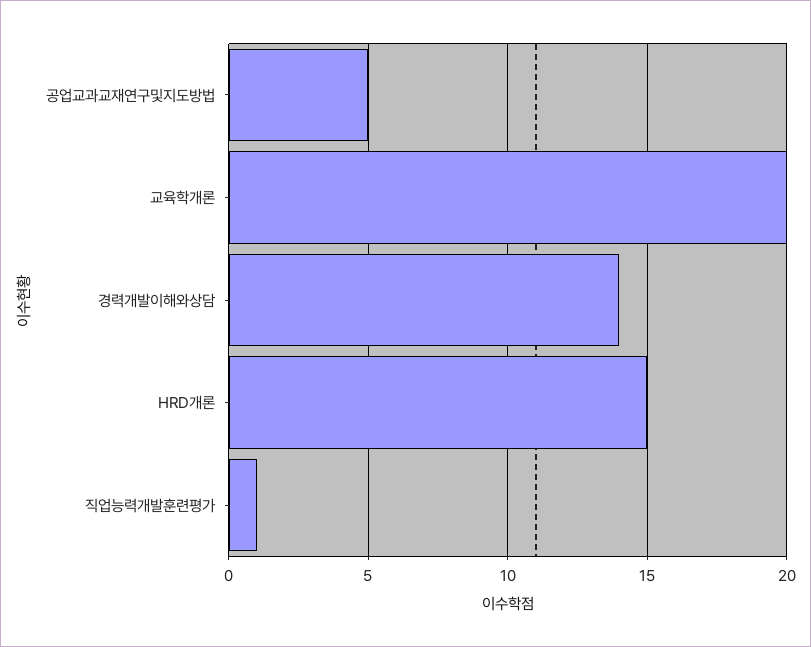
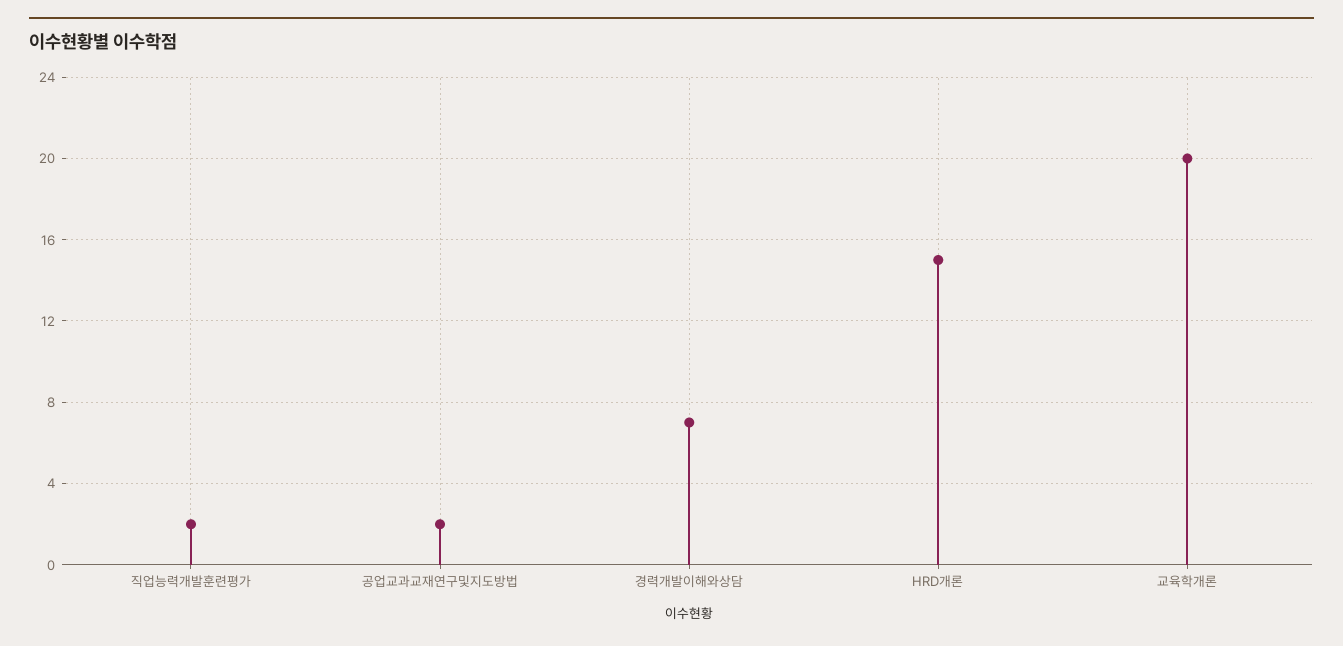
공업교과교재연구및지도방법: 5 -> 2
경력개발이해와상담: 14 -> 7
직업능력개발훈련평가: 1 -> 2

